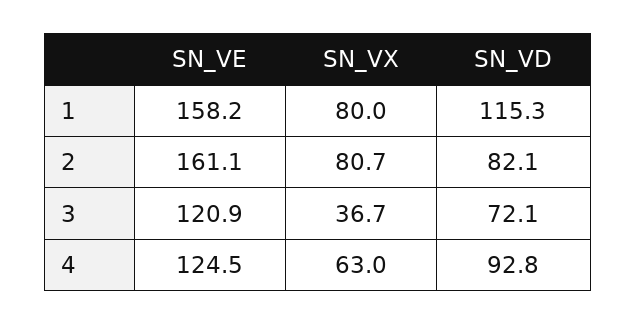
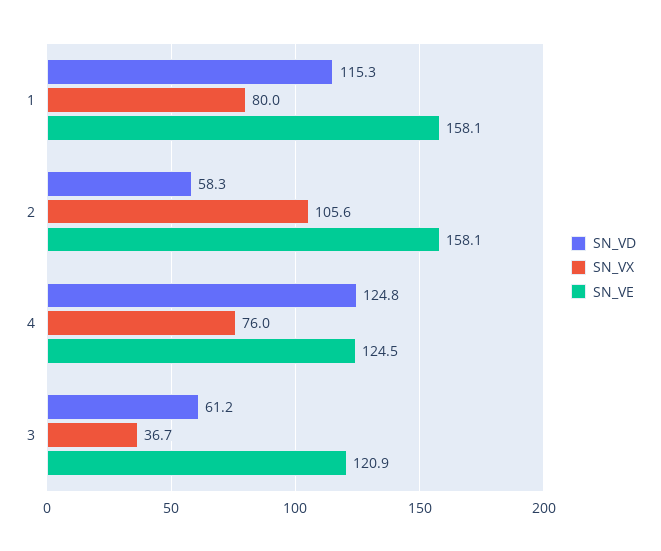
SN_VE, 1: 158.2 -> 158.1
SN_VE, 2: 161.1 -> 158.1
SN_VX, 2: 80.7 -> 105.6
SN_VD, 2: 82.1 -> 58.3
SN_VD, 3: 72.1 -> 61.2
SN_VX, 4: 63 -> 76
SN_VD, 4: 92.8 -> 124.8

